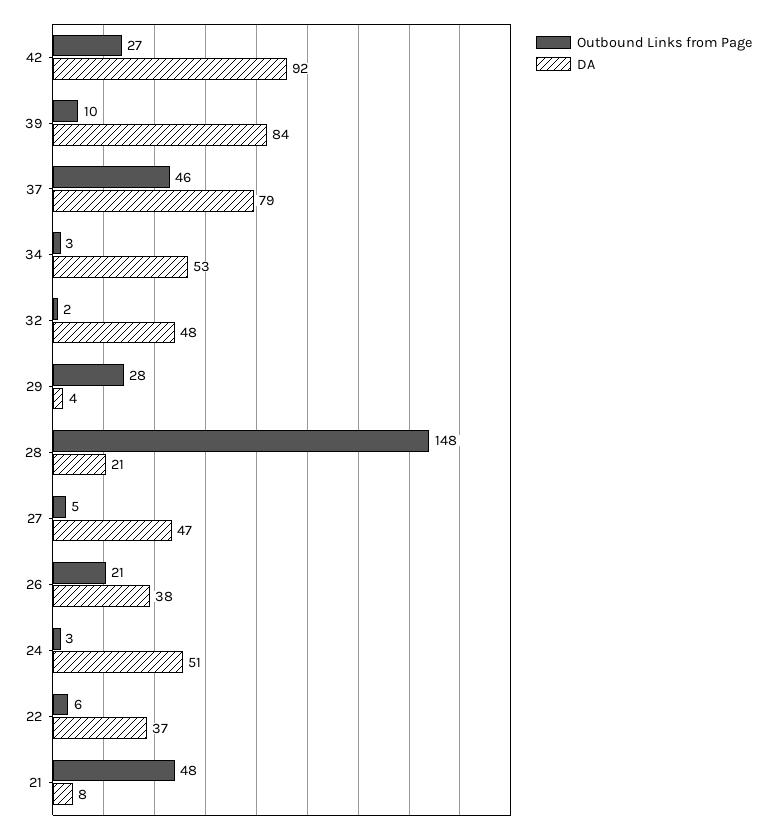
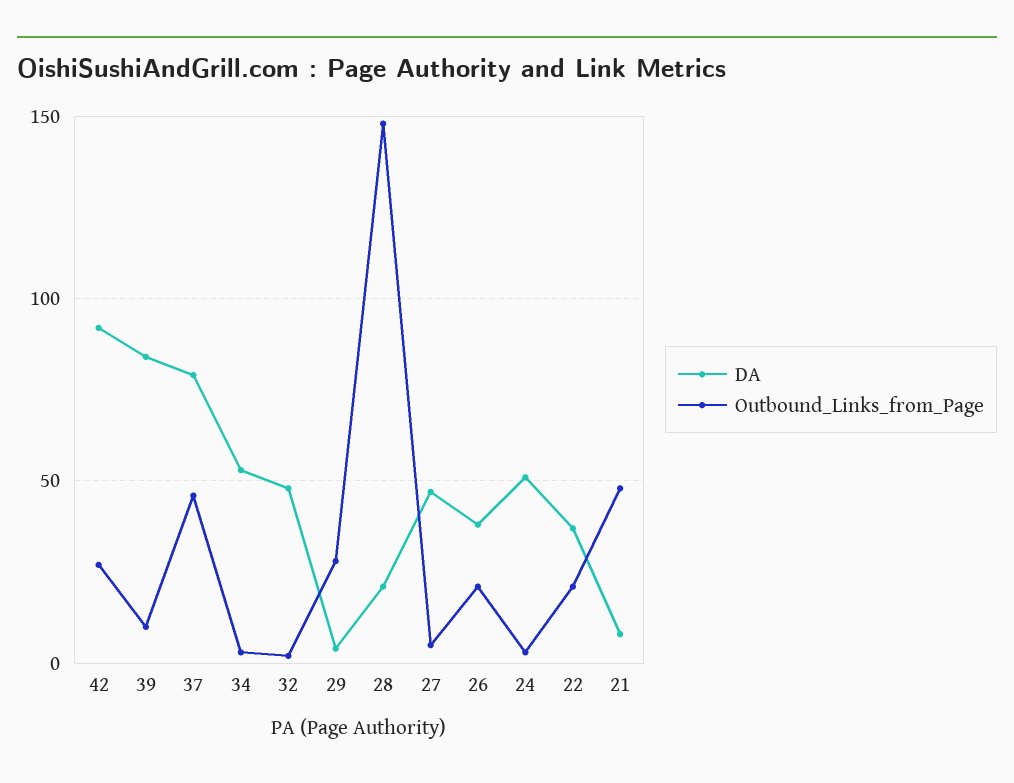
Outbound Links from Page, 22: 6 -> 20

